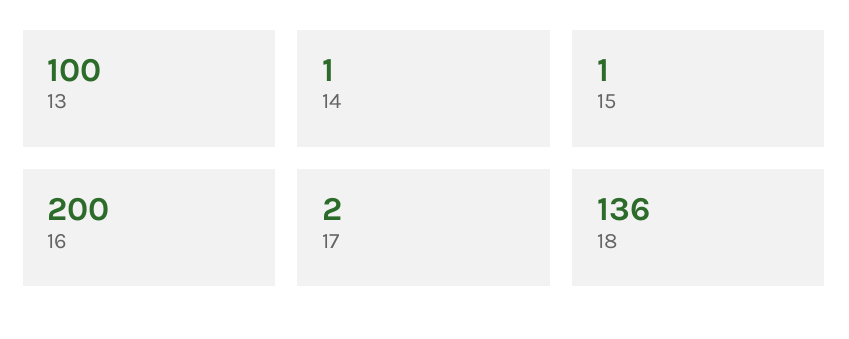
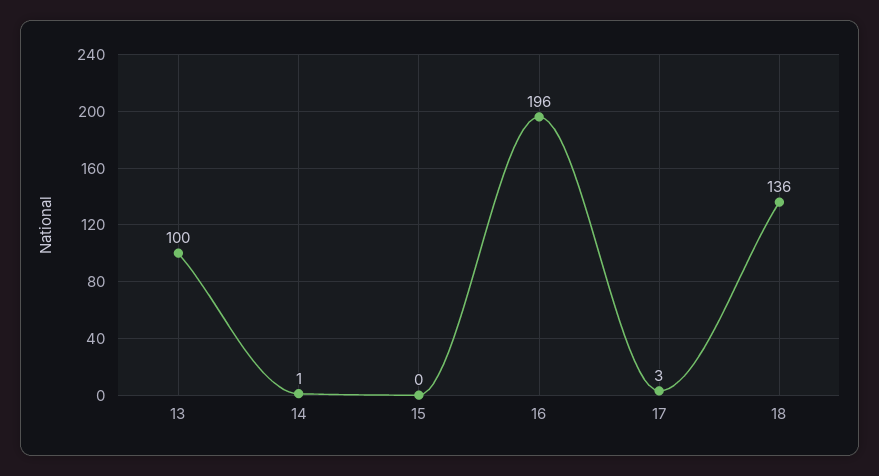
15: 1 -> 0
16: 200 -> 196
17: 2 -> 3

